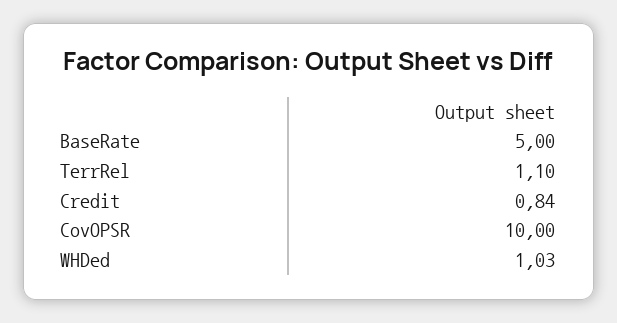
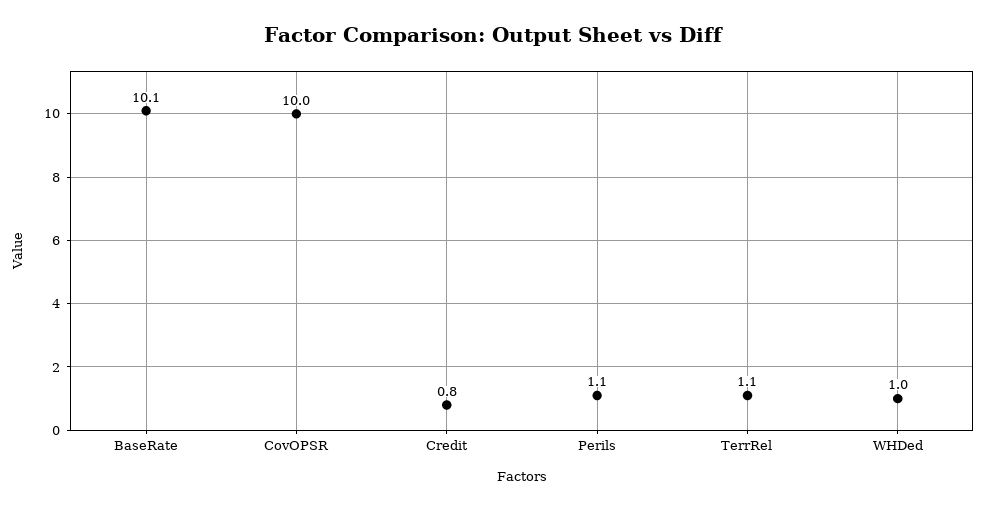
BaseRate: 5 -> 10.1
Perils: none -> 1.1

